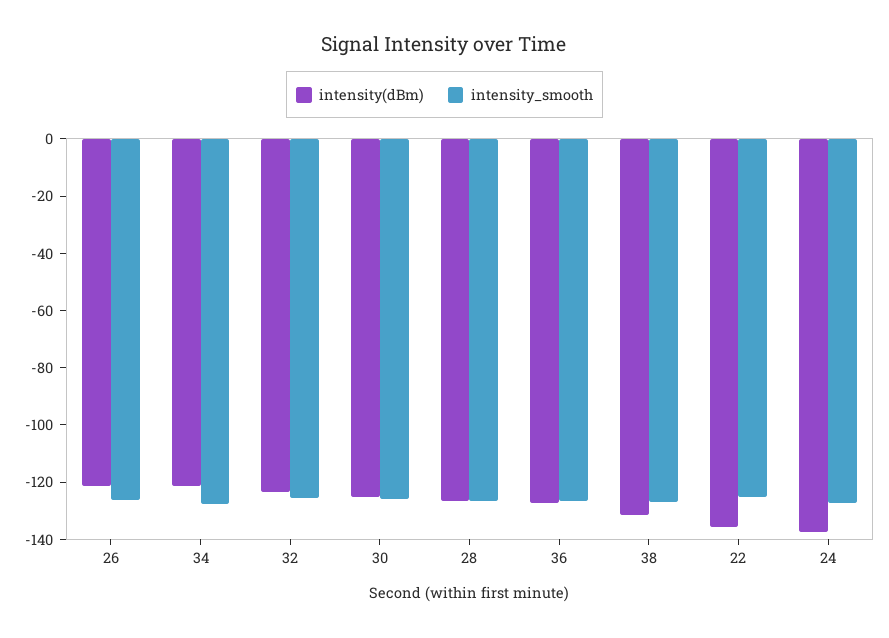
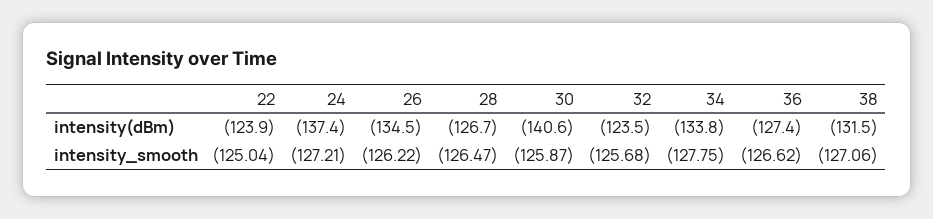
intensity(dBm), 26: -120 -> -134.5
intensity(dBm), 34: -120 -> -133.8
intensity(dBm), 30: -125 -> -140.6
intensity(dBm), 22: -135 -> -123.9

